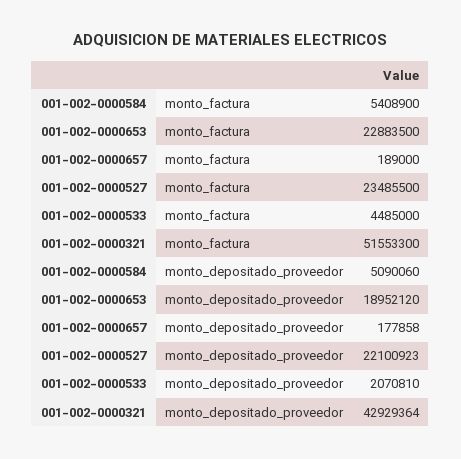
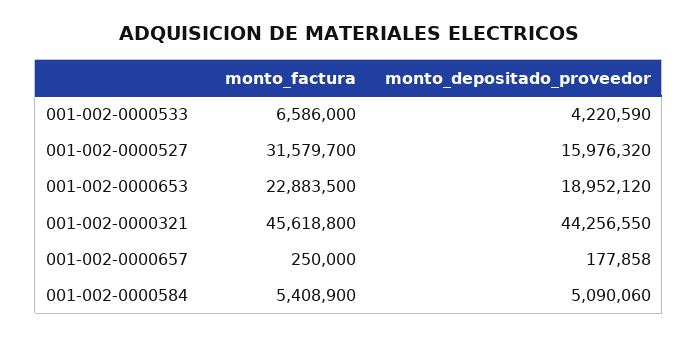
001-002-0000657, monto_factura: 189000 -> 250000
001-002-0000527, monto_factura: 23485500 -> 31579700
001-002-0000533, monto_factura: 4485000 -> 6586000
001-002-0000321, monto_factura: 51553300 -> 45618800
001-002-0000527, monto_depositado_proveedor: 22100923 -> 15976320
001-002-0000533, monto_depositado_proveedor: 2070810 -> 4220590
001-002-0000321, monto_depositado_proveedor: 42929364 -> 44256550

